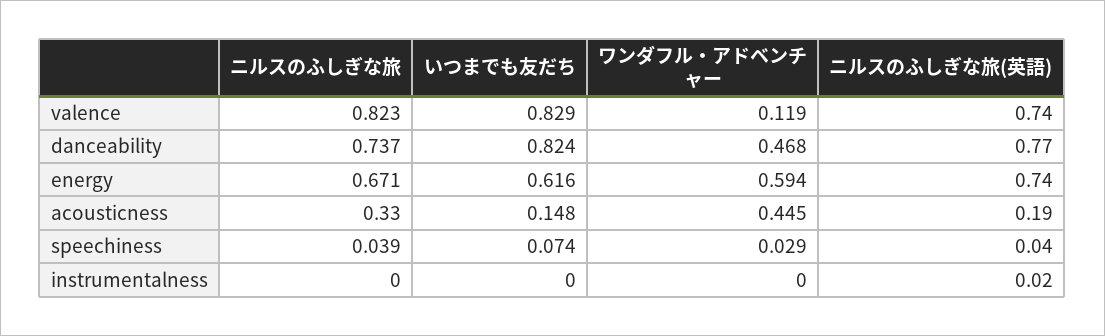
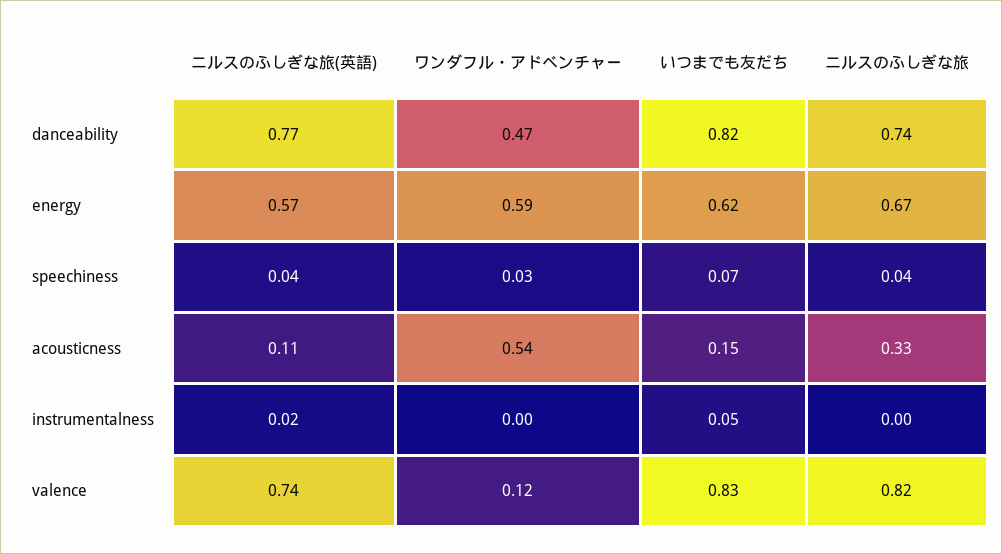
ニルスのふしぎな旅(英語), energy: 0.74 -> 0.57
ワンダフル・アドベンチャー, acousticness: 0.445 -> 0.54
ニルスのふしぎな旅(英語), acousticness: 0.19 -> 0.11
いつまでも友だち, instrumentalness: 0 -> 0.05

